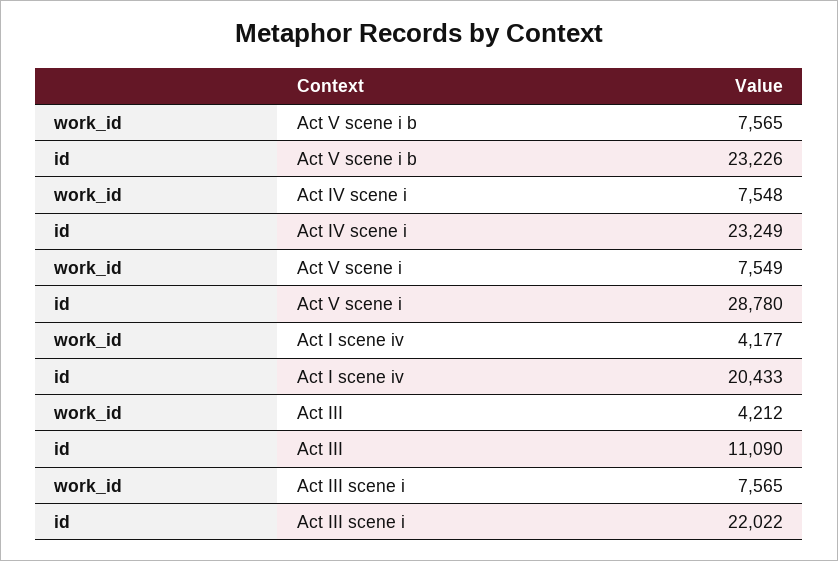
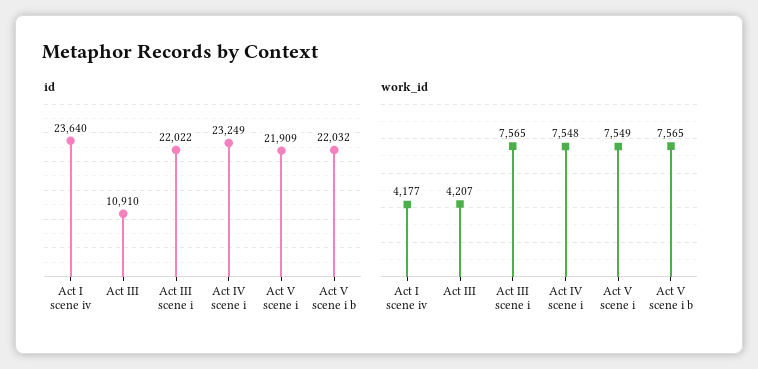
id, Act V scene i b: 23226 -> 22032
id, Act V scene i: 28780 -> 21909
id, Act I scene iv: 20433 -> 23640
work_id, Act III: 4212 -> 4207
id, Act III: 11090 -> 10910

